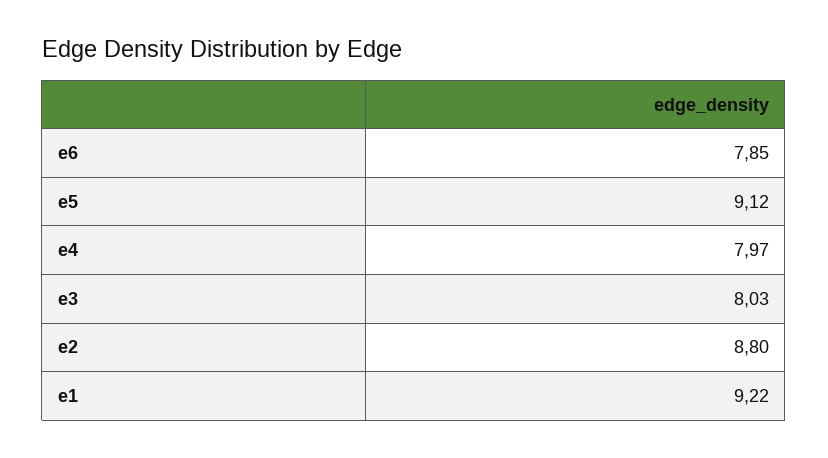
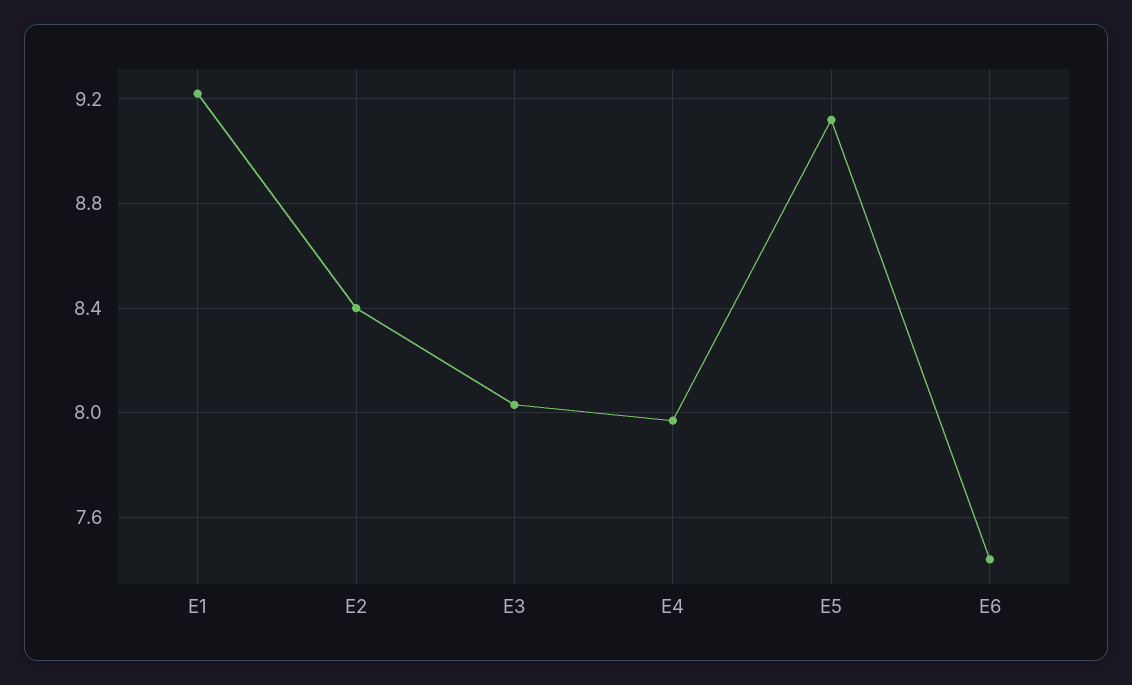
e6: 7.85 -> 7.45
e2: 8.8 -> 8.4

